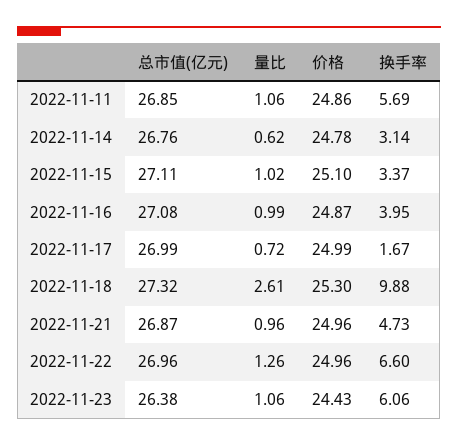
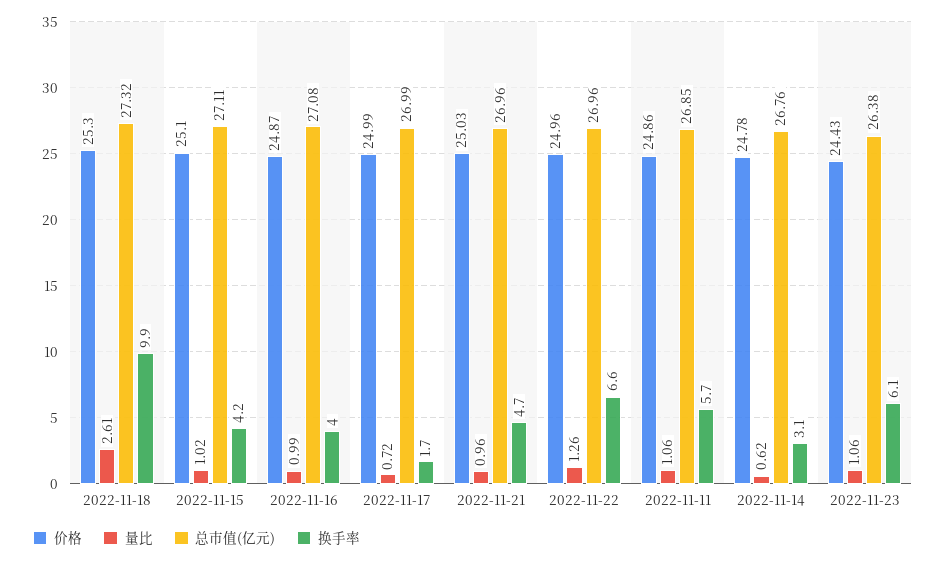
换手率, 2022-11-15: 3.37 -> 4.2
总市值(亿元), 2022-11-21: 26.87 -> 26.96
价格, 2022-11-21: 24.96 -> 25.03

